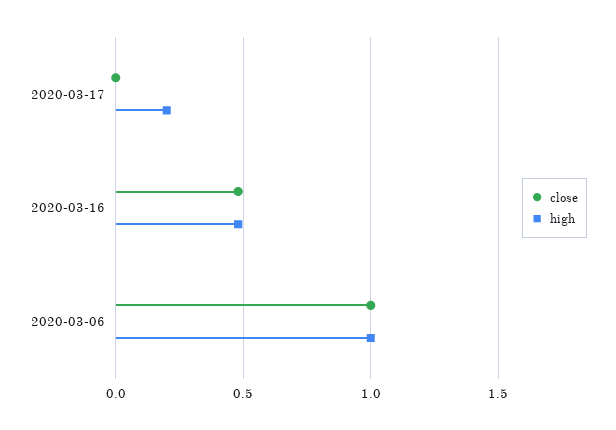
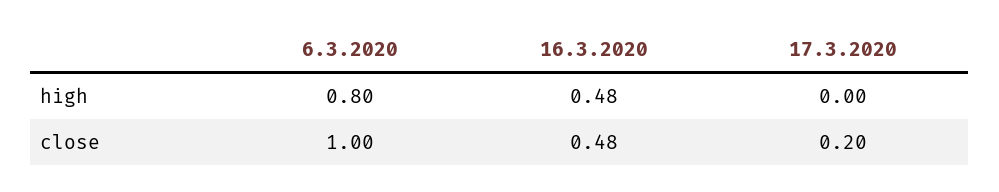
close, 2020-03-17: 0 -> 0.2
high, 2020-03-17: 0.2 -> 0
high, 2020-03-06: 1 -> 0.8

